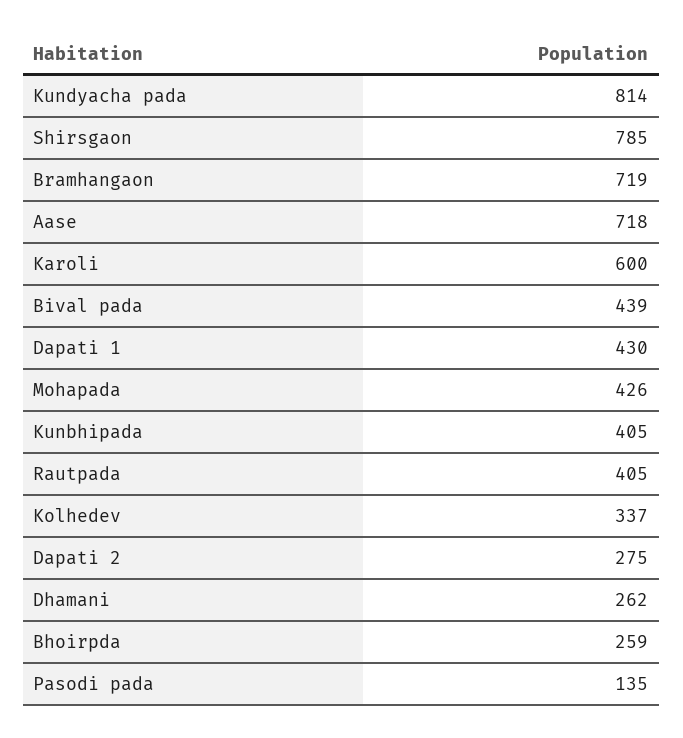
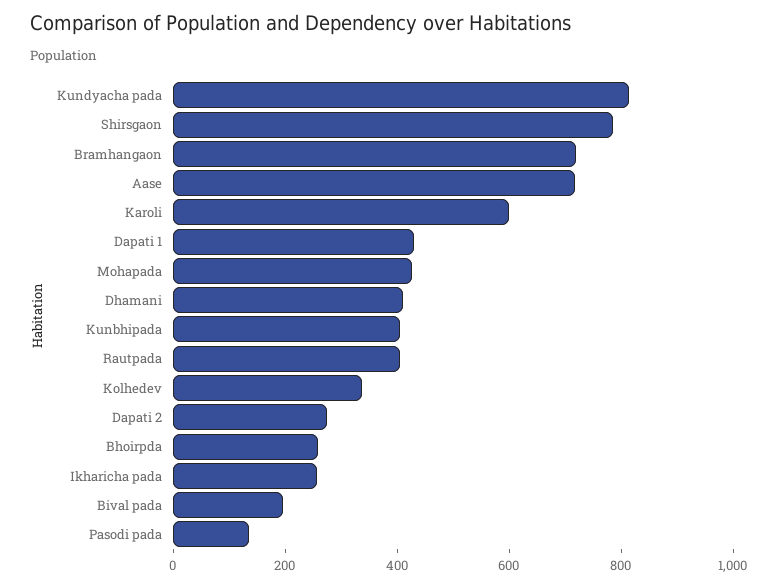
Bival pada: 439 -> 200
Dhamani: 262 -> 400
Ikharicha pada: none -> 250

